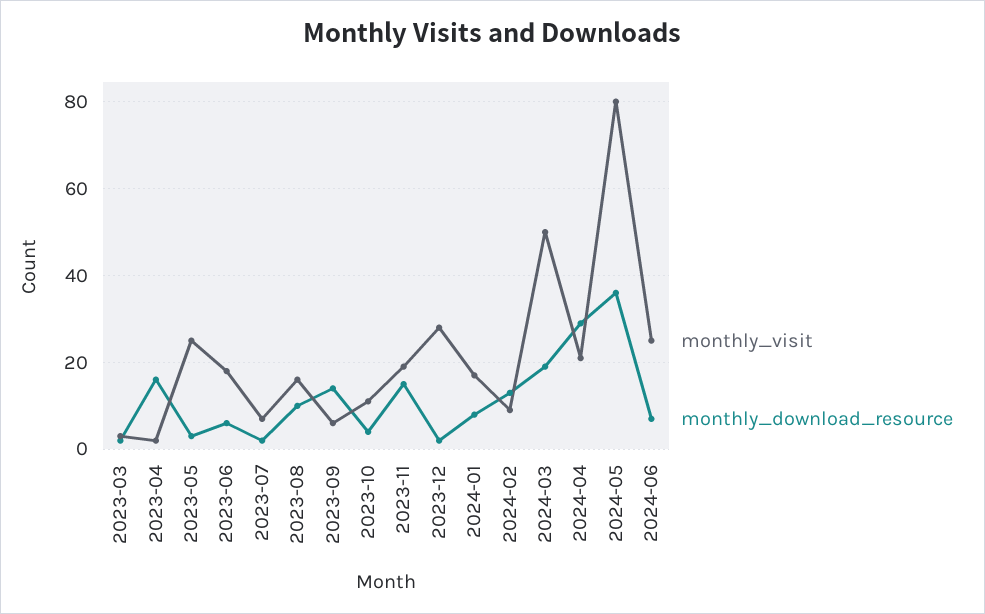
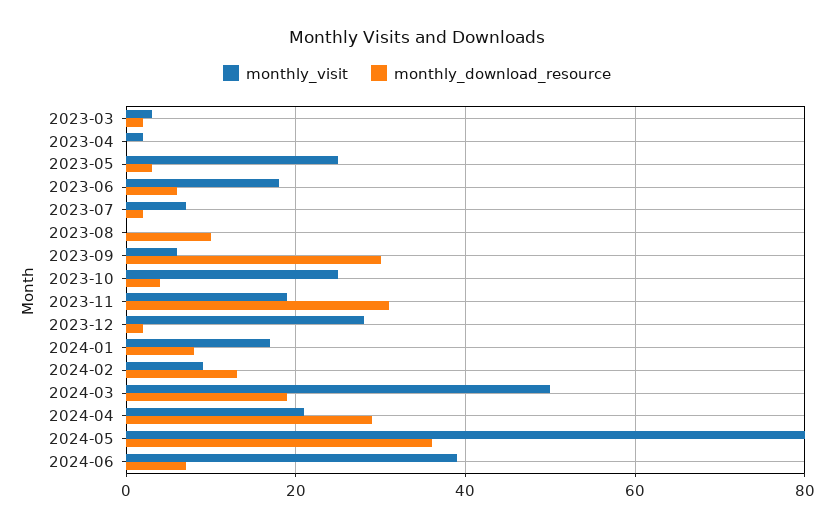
monthly_download_resource, 2023-04: 15 -> 0
monthly_visit, 2023-08: 15 -> 0
monthly_download_resource, 2023-09: 15 -> 30
monthly_visit, 2023-10: 10 -> 25
monthly_download_resource, 2023-11: 15 -> 30
monthly_visit, 2024-06: 25 -> 40

